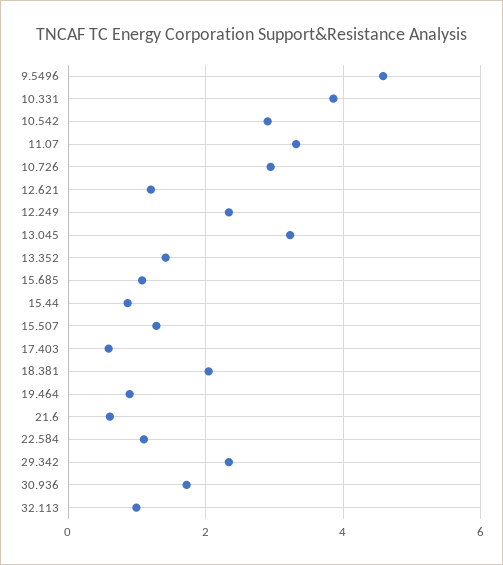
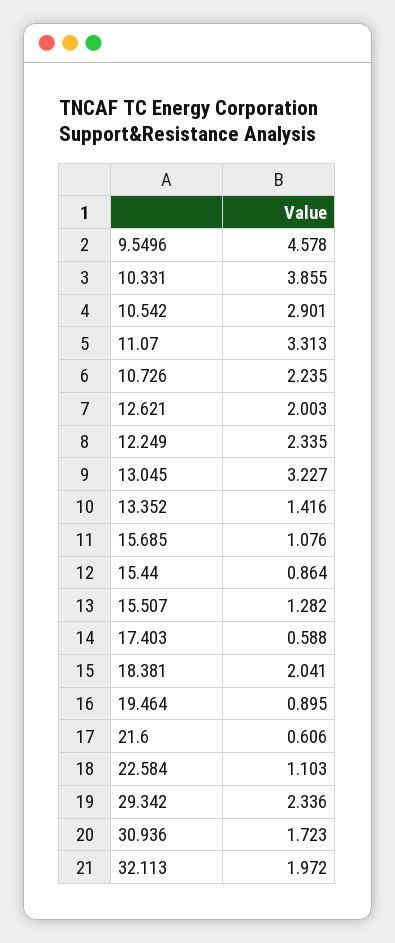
10.726: 3 -> 2.235
12.621: 1.2 -> 2.003
32.113: 1 -> 1.972

